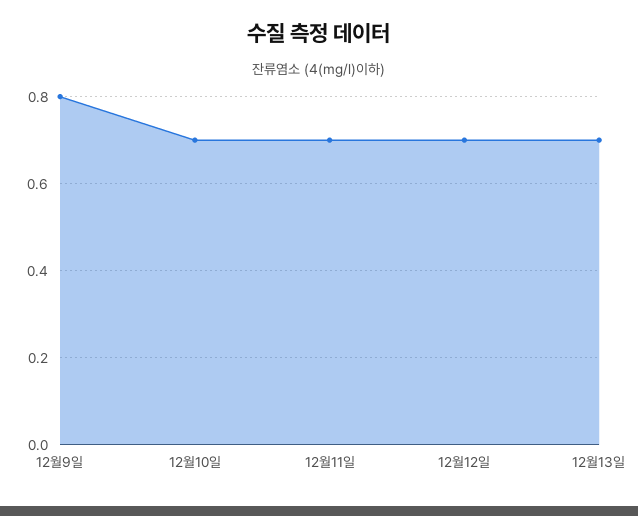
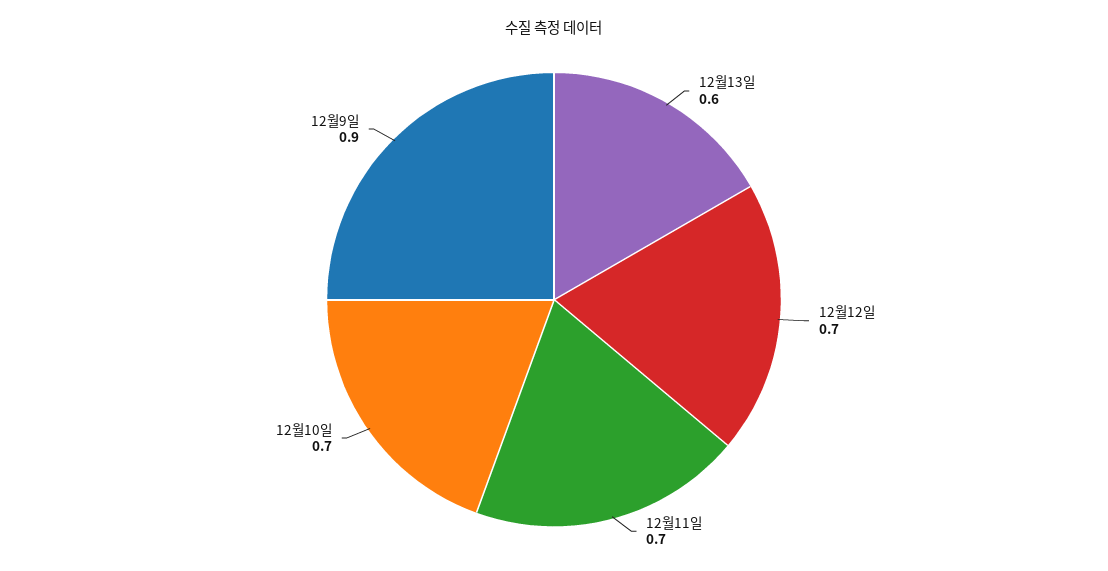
12월9일: 0.8 -> 0.9
12월13일: 0.7 -> 0.6

